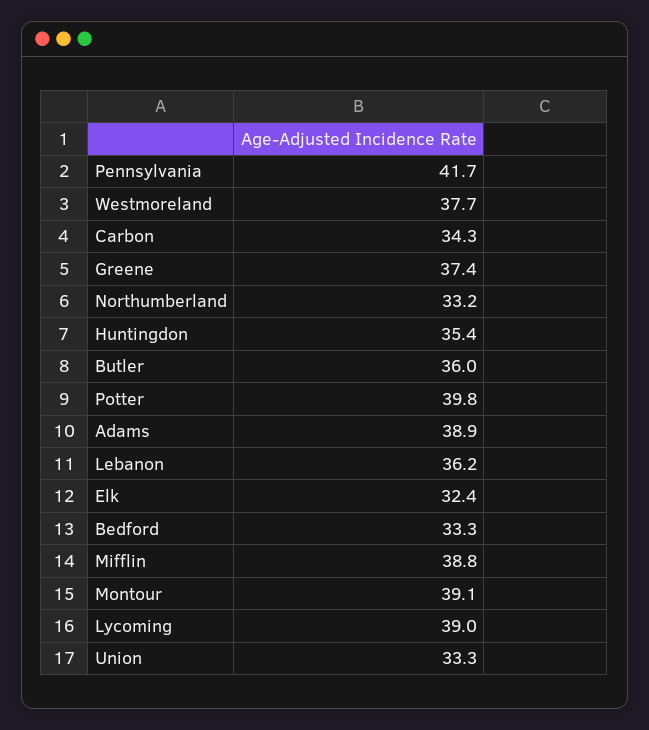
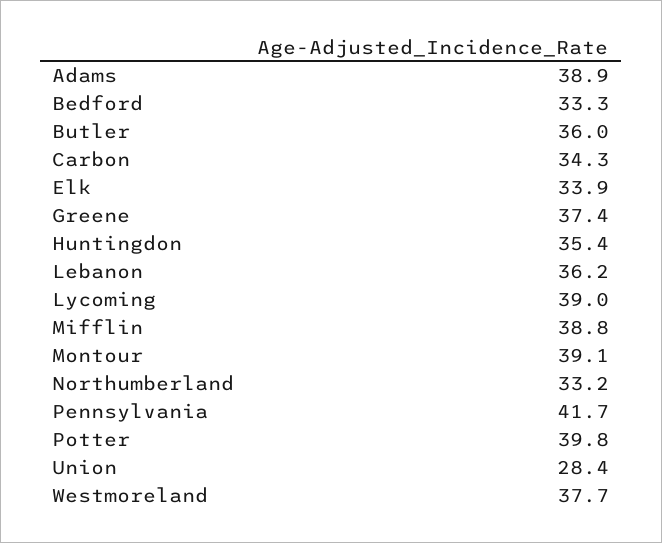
Elk: 32.4 -> 33.9
Union: 33.3 -> 28.4

